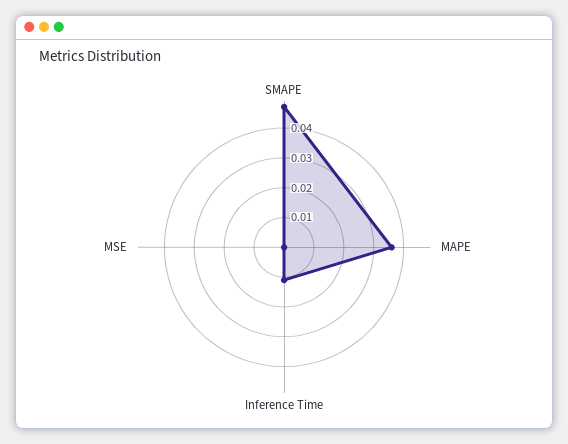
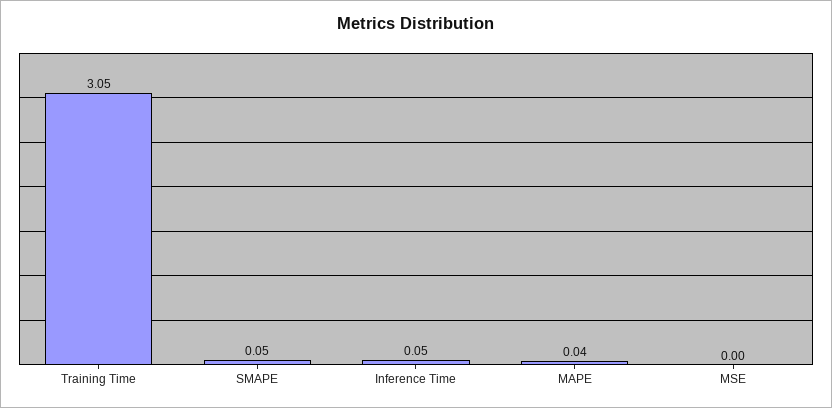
Inference Time: 0.01 -> 0.05
Training Time: none -> 3.05

